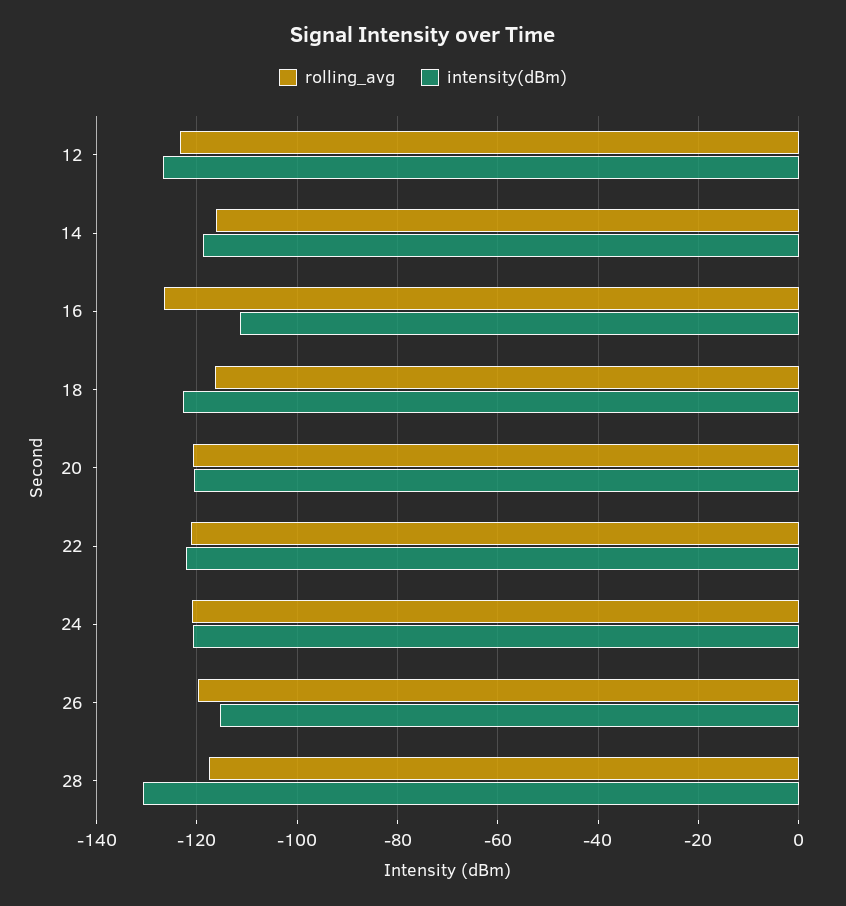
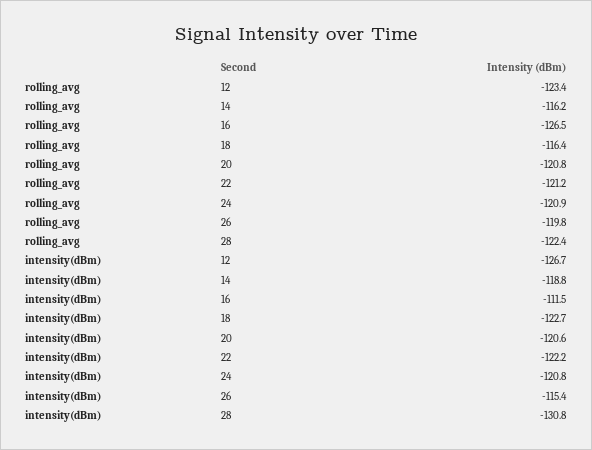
rolling_avg, 28: -118 -> -122.4

